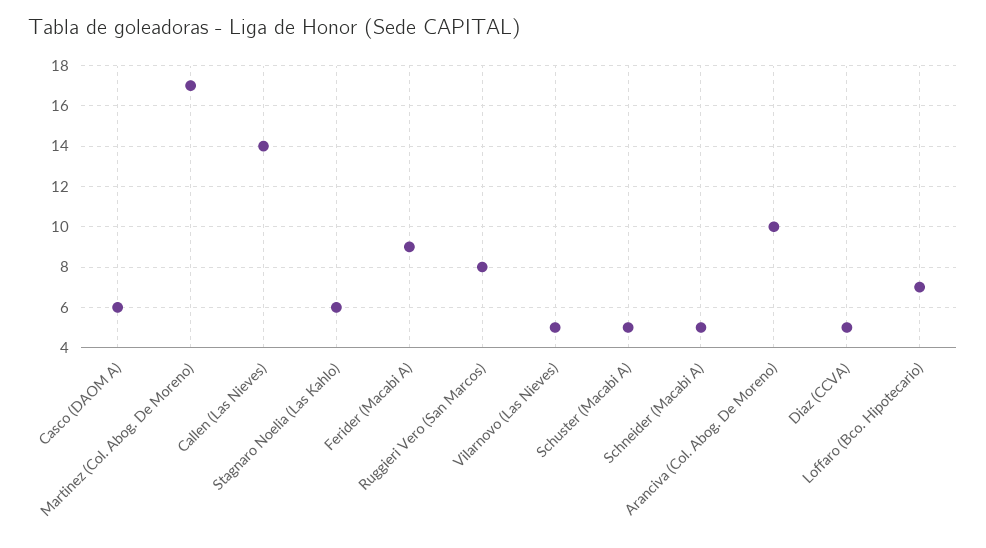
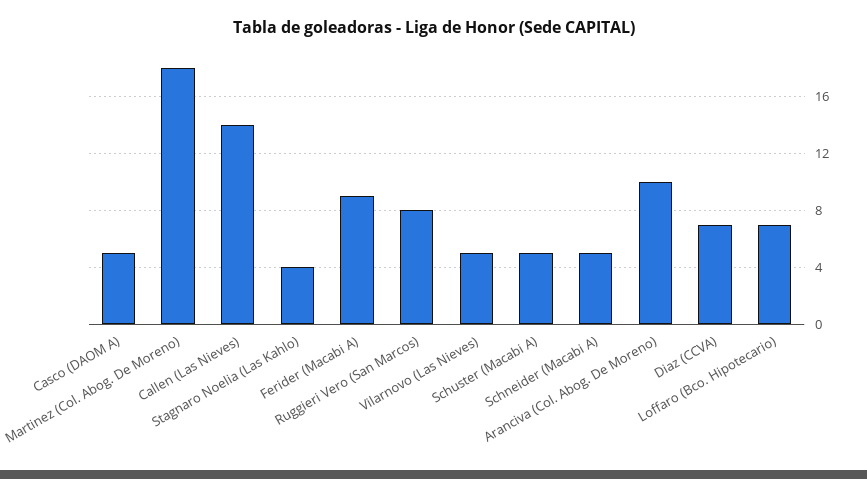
Casco (DAOM A): 6 -> 5
Martinez (Col. Abog. De Moreno): 17 -> 18
Stagnaro Noelia (Las Kahlo): 6 -> 4
Diaz (CCVA): 5 -> 7

